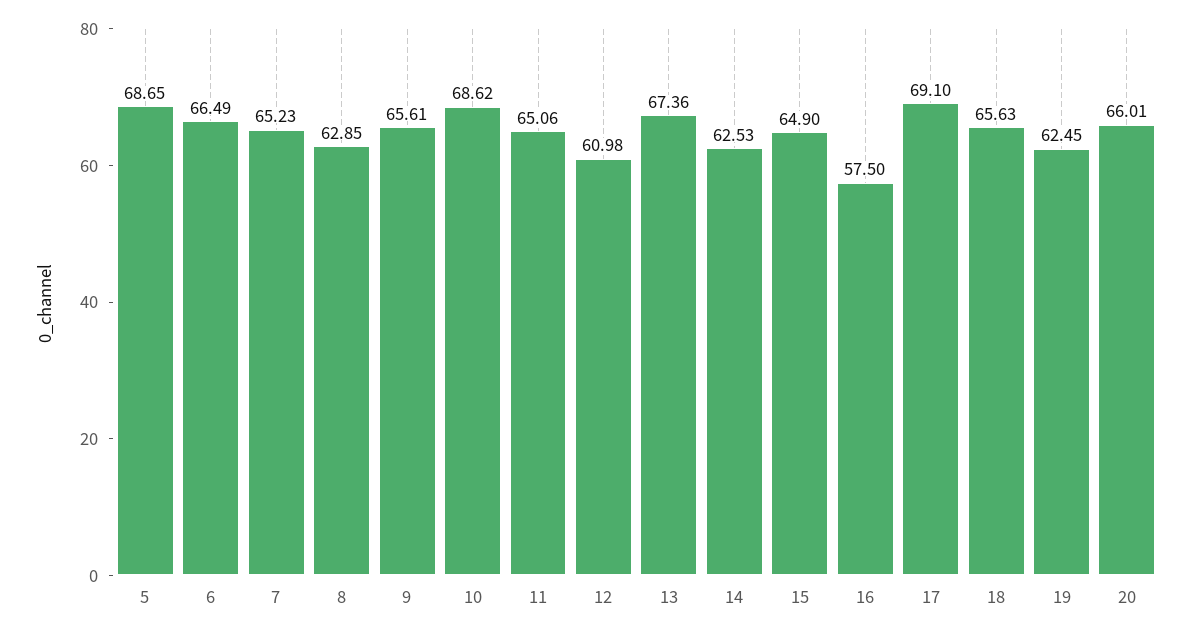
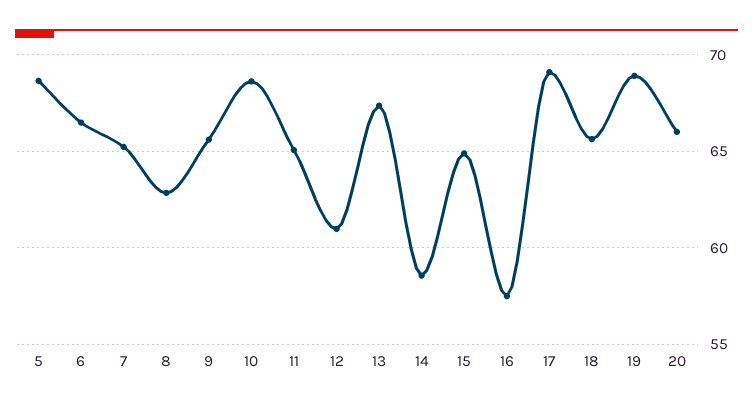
14: 62.53 -> 58.5
19: 62.45 -> 69

